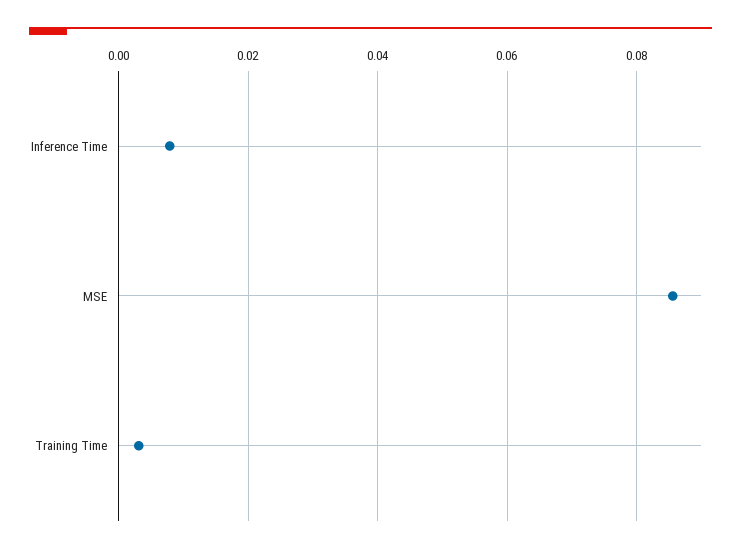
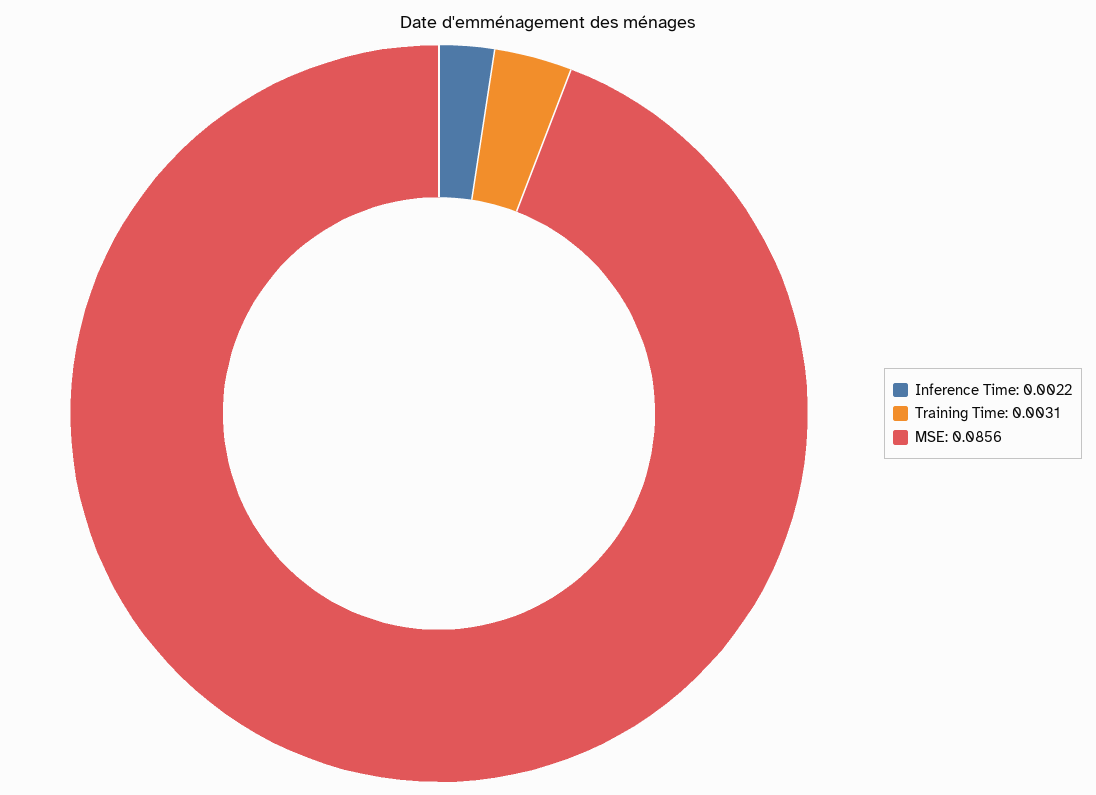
Inference Time: 0.008 -> 0.0022

